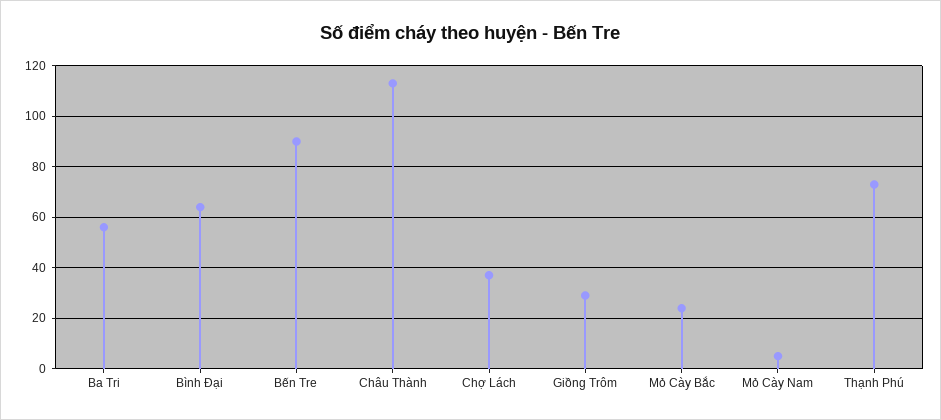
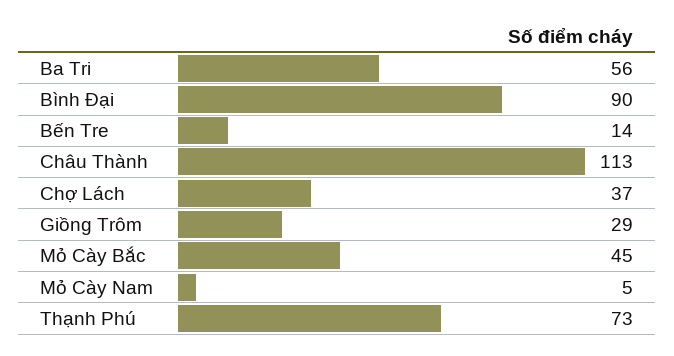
Bình Đại: 65 -> 90
Bến Tre: 90 -> 14
Mỏ Cày Bắc: 25 -> 45

